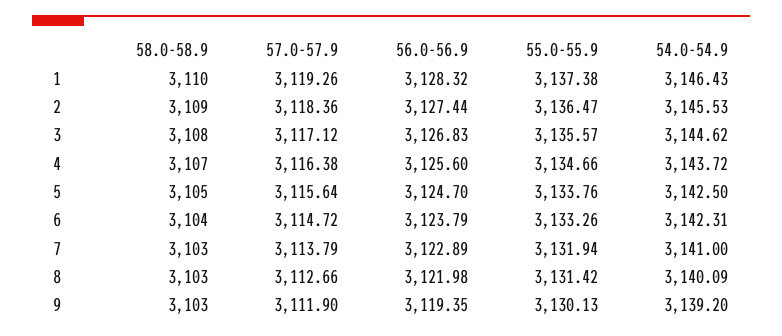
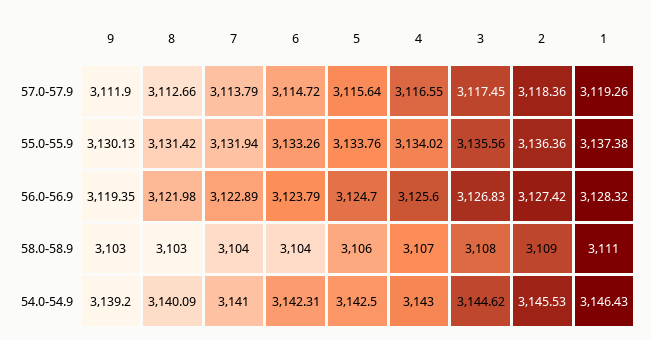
58.0-58.9, 1: 3110 -> 3111
56.0-56.9, 2: 3127.44 -> 3127.42
55.0-55.9, 2: 3136.47 -> 3136.36
57.0-57.9, 3: 3117.12 -> 3117.45
55.0-55.9, 3: 3135.57 -> 3135.56
57.0-57.9, 4: 3116.38 -> 3116.55
55.0-55.9, 4: 3134.66 -> 3134.02
54.0-54.9, 4: 3143.72 -> 3143
58.0-58.9, 5: 3105 -> 3106
58.0-58.9, 7: 3103 -> 3104

